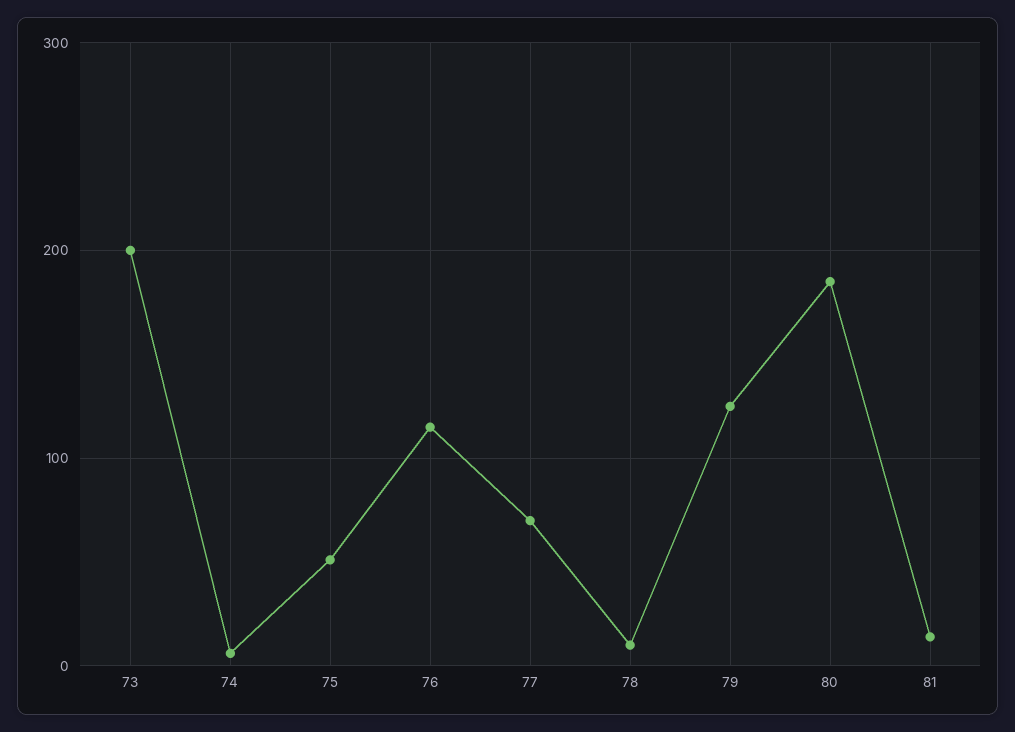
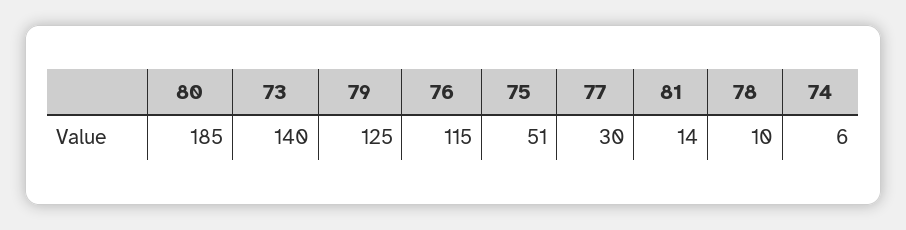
73: 200 -> 140
77: 70 -> 30

